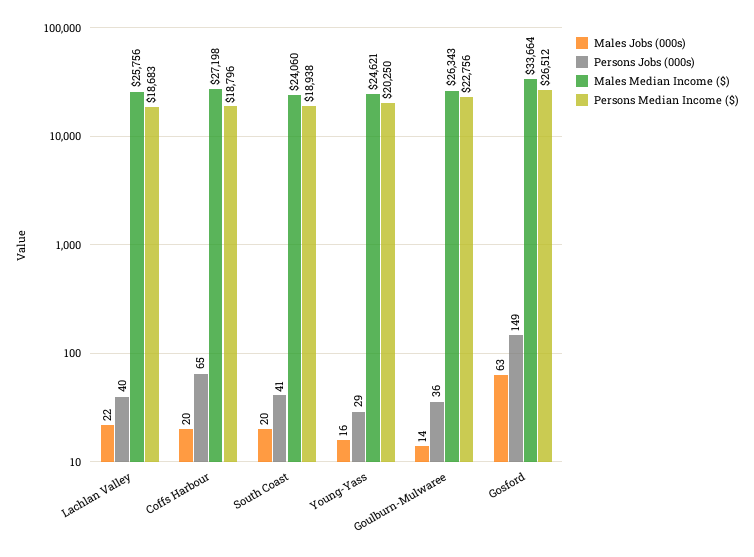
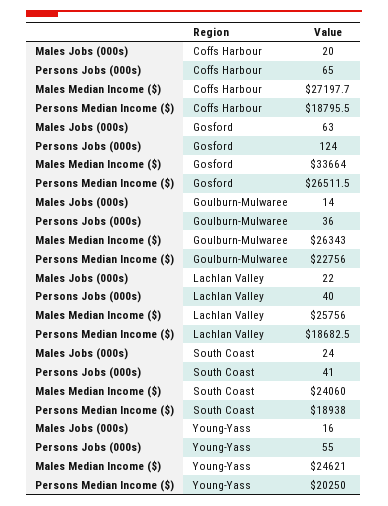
Males Jobs (000s), South Coast: 20 -> 24
Persons Jobs (000s), Young-Yass: 29 -> 55
Persons Jobs (000s), Gosford: 149 -> 124

